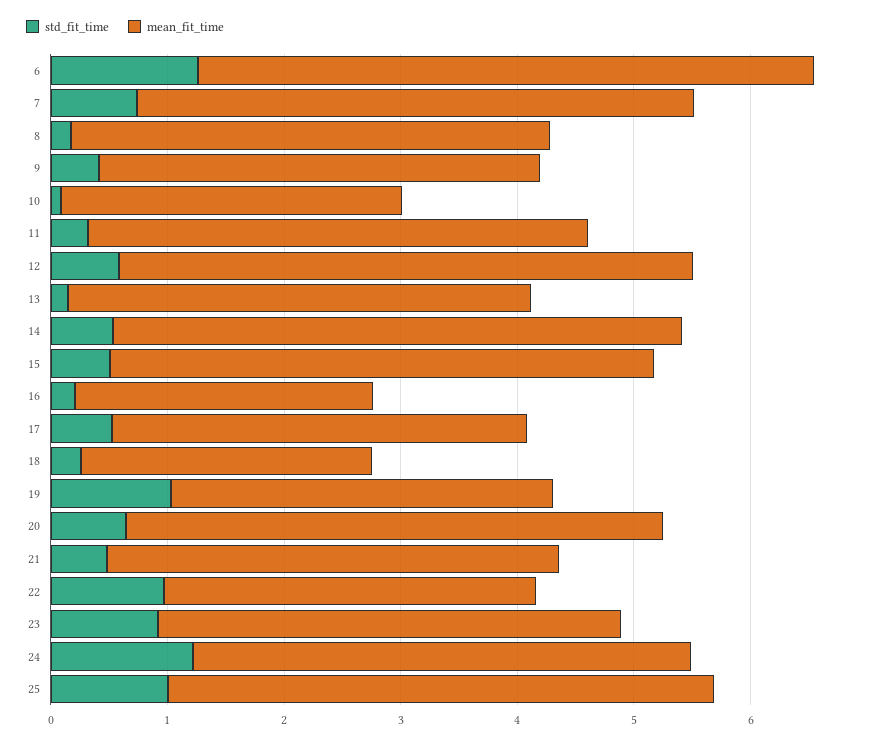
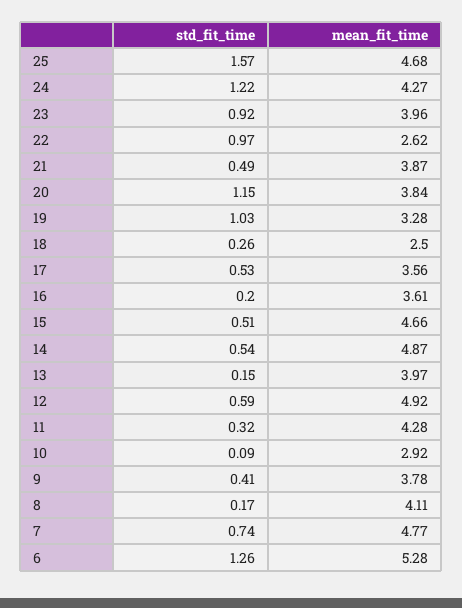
mean_fit_time, 16: 2.6 -> 3.61
std_fit_time, 20: 0.6 -> 1.15
mean_fit_time, 20: 4.6 -> 3.84
mean_fit_time, 22: 3.2 -> 2.62
std_fit_time, 25: 1 -> 1.57

